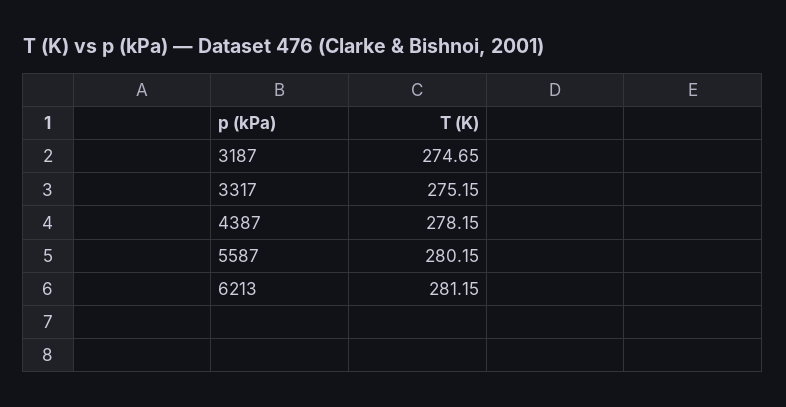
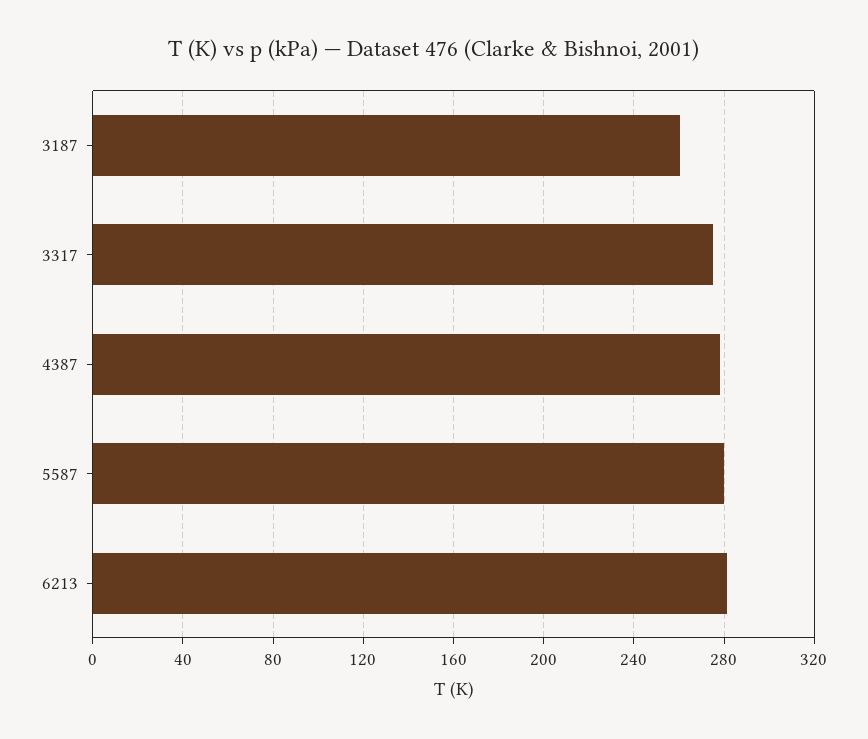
3187: 274.65 -> 260

